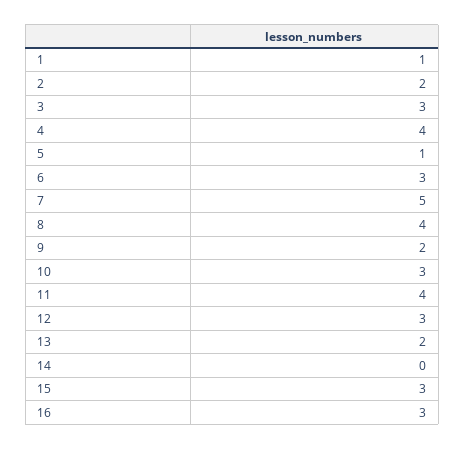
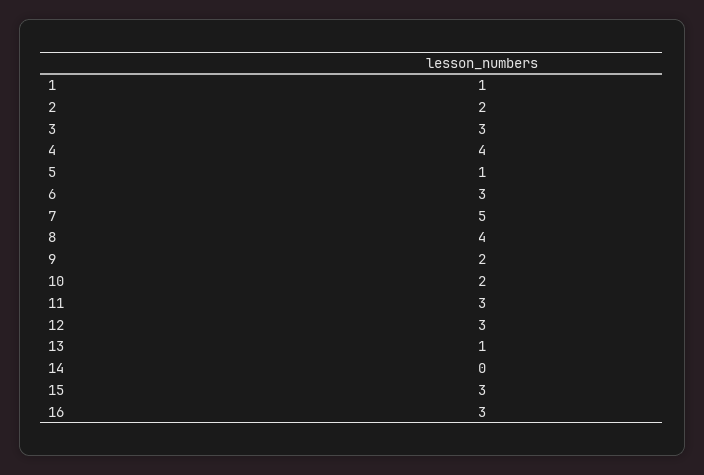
10: 3 -> 2
11: 4 -> 3
13: 2 -> 1

